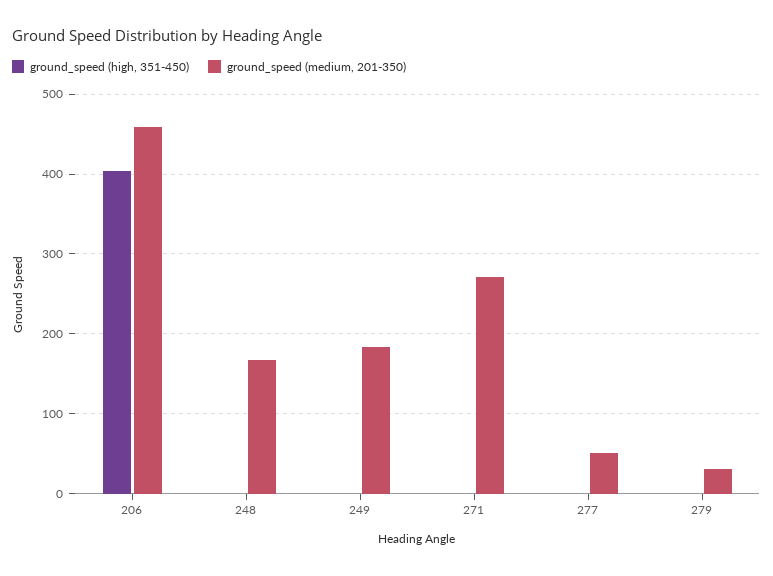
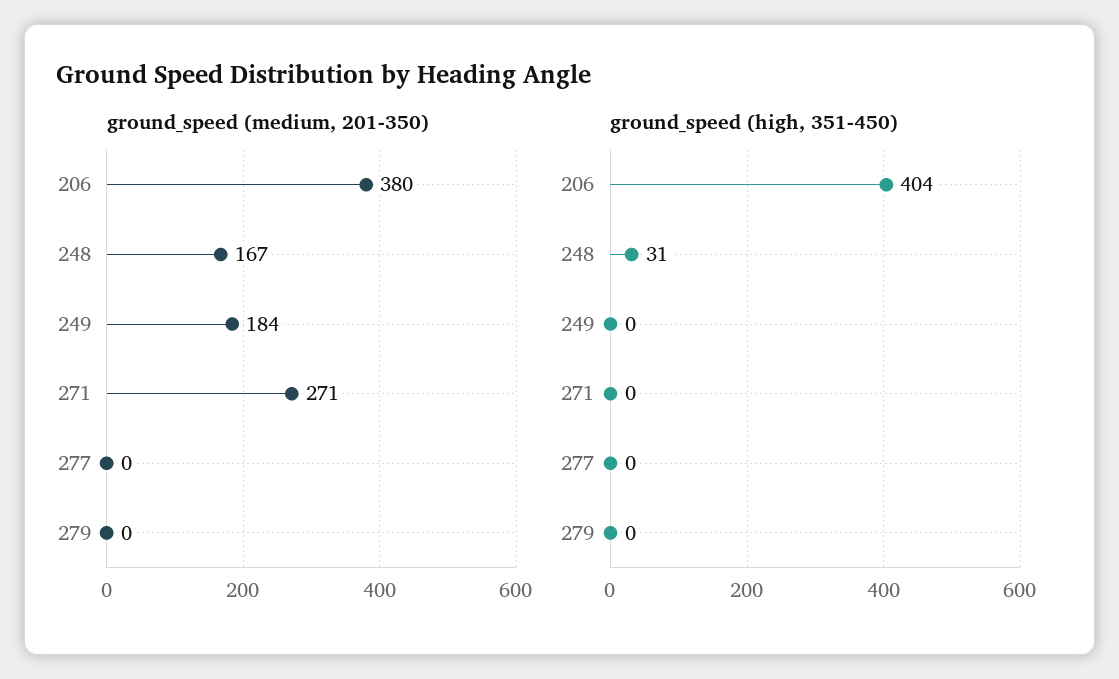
ground_speed (medium, 201-350), 206: 460 -> 380
ground_speed (high, 351-450), 248: 0 -> 31
ground_speed (medium, 201-350), 277: 50 -> 0
ground_speed (medium, 201-350), 279: 30 -> 0

